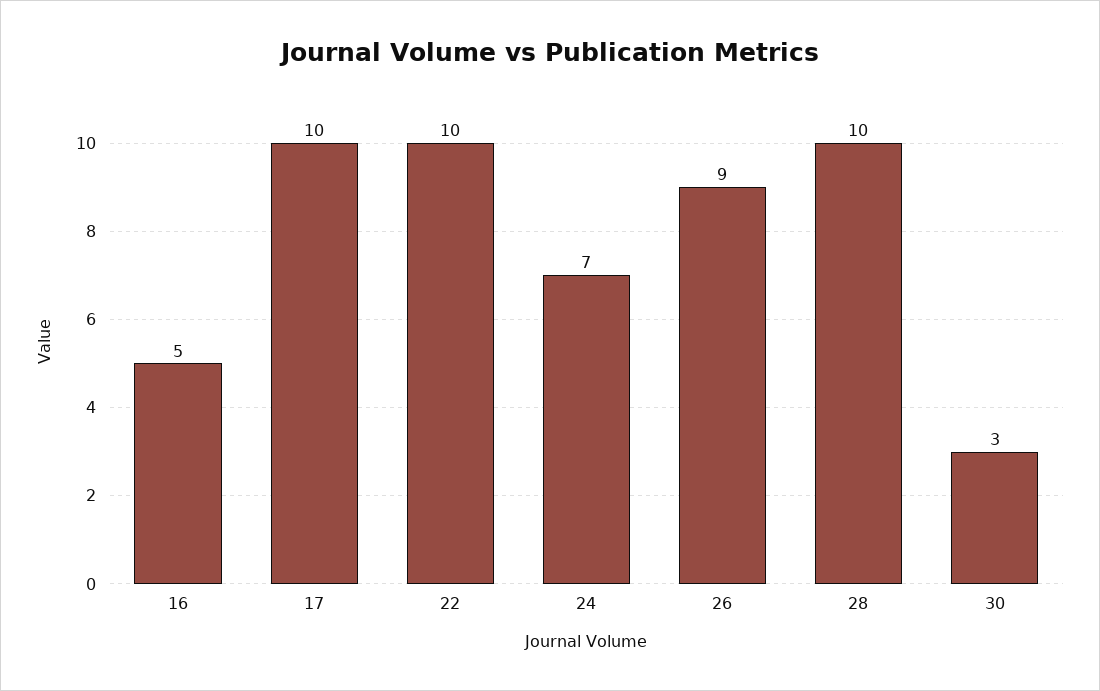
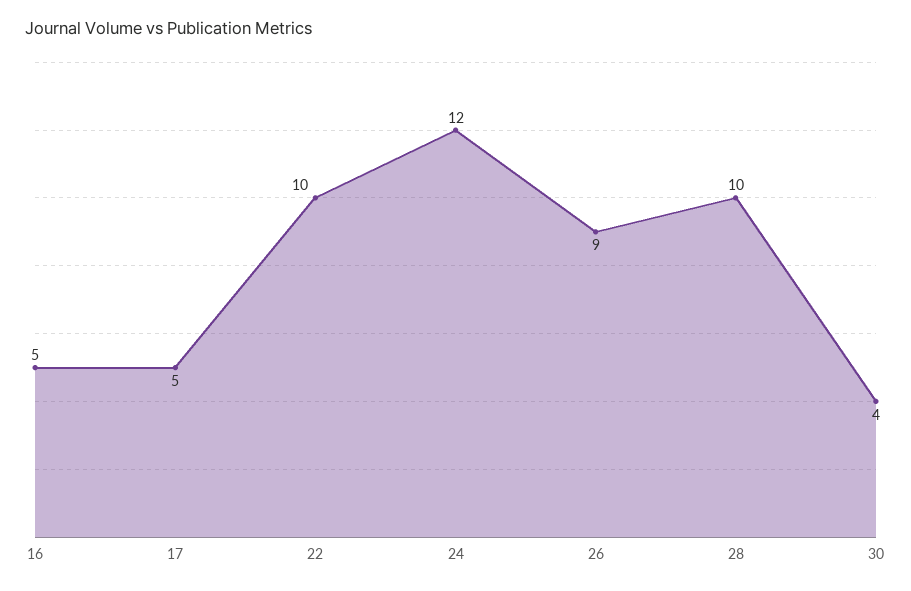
17: 10 -> 5
24: 7 -> 12
30: 3 -> 4

